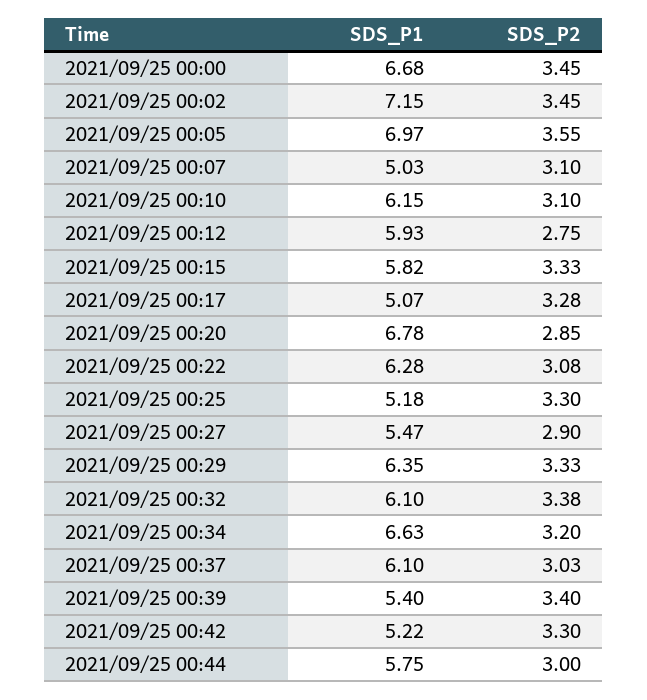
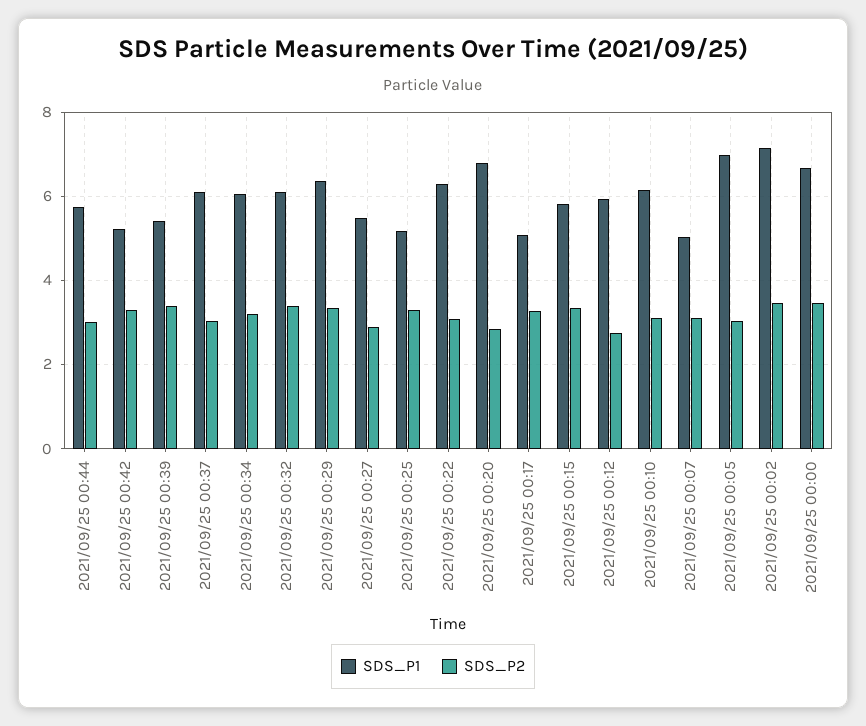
SDS_P2, 2021/09/25 00:05: 3.55 -> 3
SDS_P1, 2021/09/25 00:34: 6.63 -> 6

